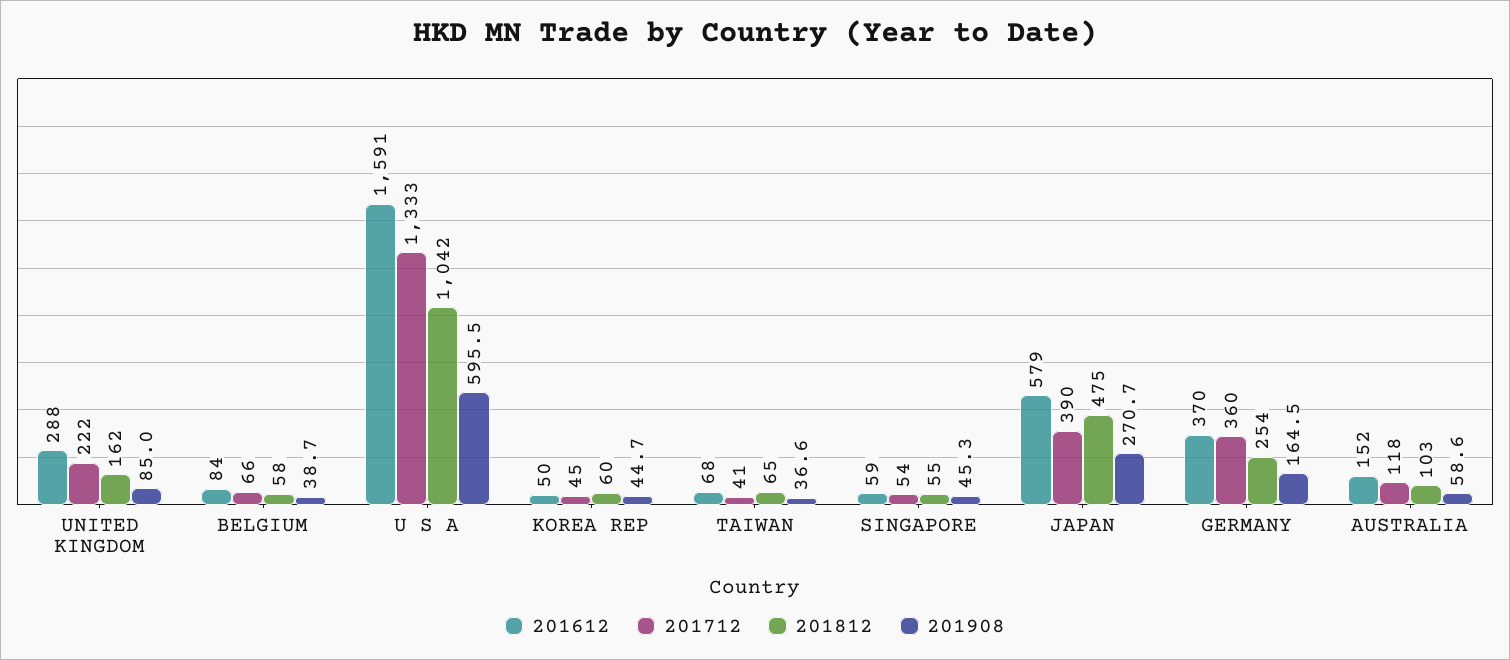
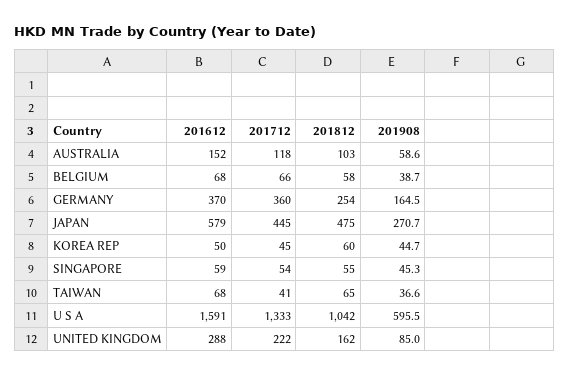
201612, BELGIUM: 84 -> 68
201712, JAPAN: 390 -> 445

